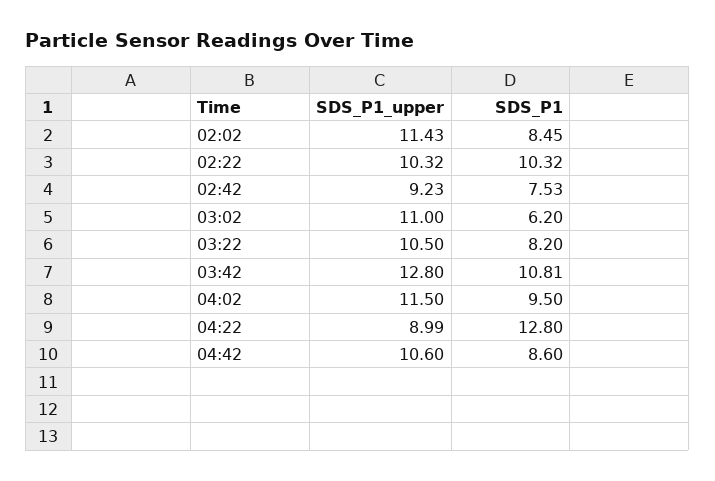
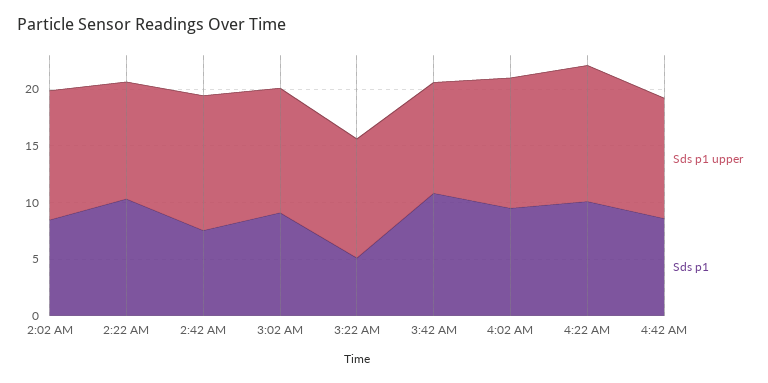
SDS_P1_upper, 02:42: 9.23 -> 12
SDS_P1, 03:02: 6.2 -> 9
SDS_P1, 03:22: 8.2 -> 5
SDS_P1_upper, 03:42: 12.8 -> 10
SDS_P1_upper, 04:22: 8.99 -> 12
SDS_P1, 04:22: 12.8 -> 10

